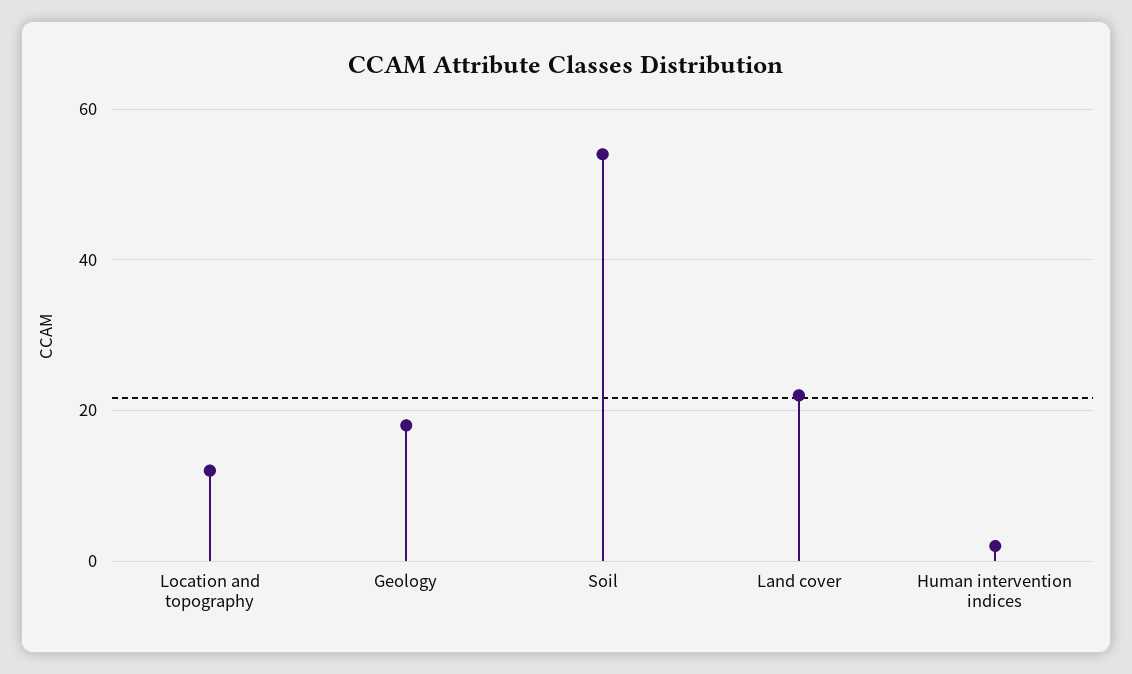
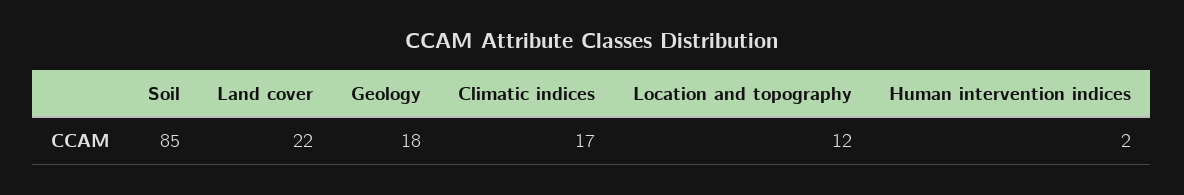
Soil: 55 -> 85
Climatic indices: none -> 17

